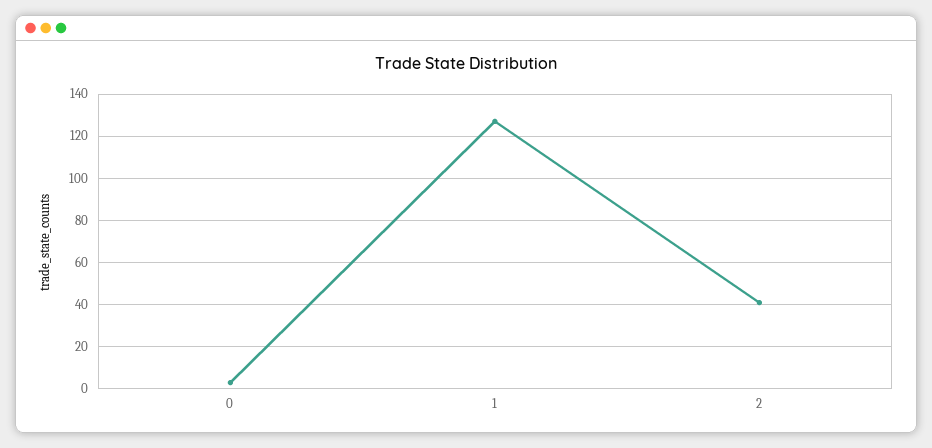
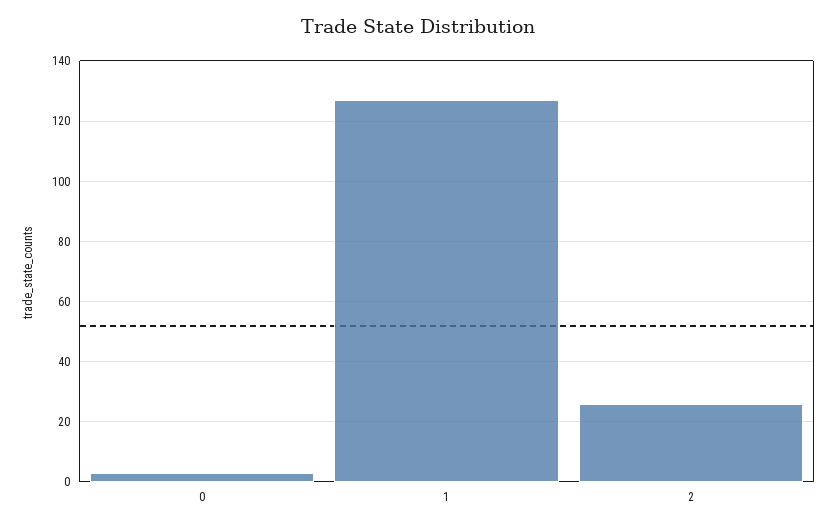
2: 40 -> 25

